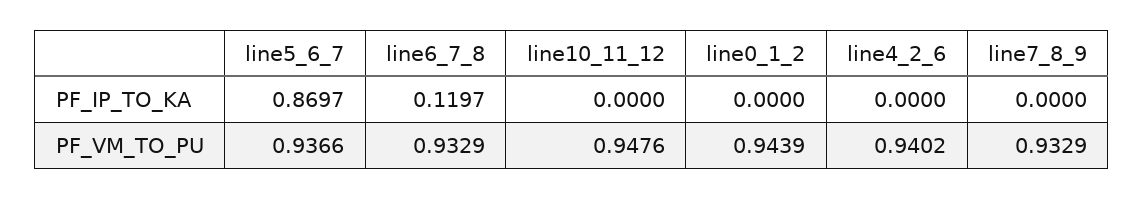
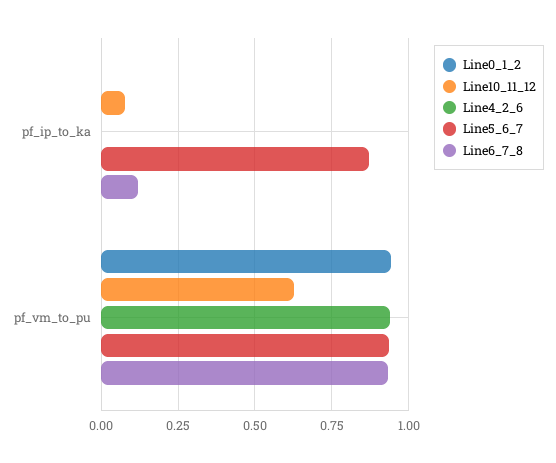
line10_11_12, PF_IP_TO_KA: 0 -> 0.075
line7_8_9, PF_IP_TO_KA: 0 -> none
line10_11_12, PF_VM_TO_PU: 0.9476 -> 0.625
line7_8_9, PF_VM_TO_PU: 0.9329 -> none

